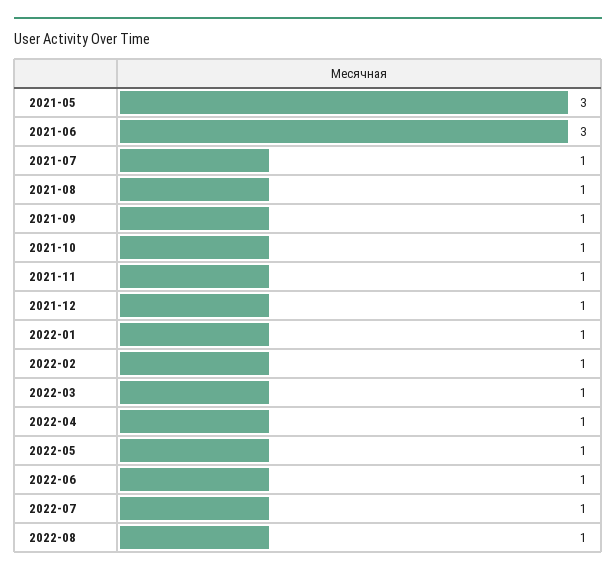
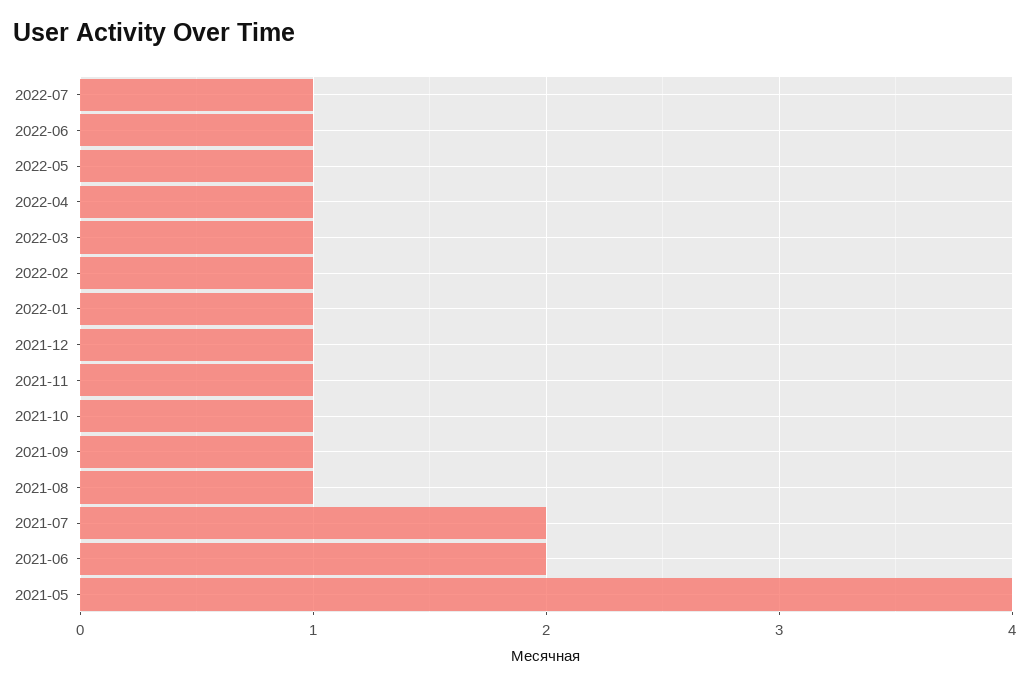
2021-05: 3 -> 4
2021-06: 3 -> 2
2021-07: 1 -> 2
2022-08: 1 -> none

